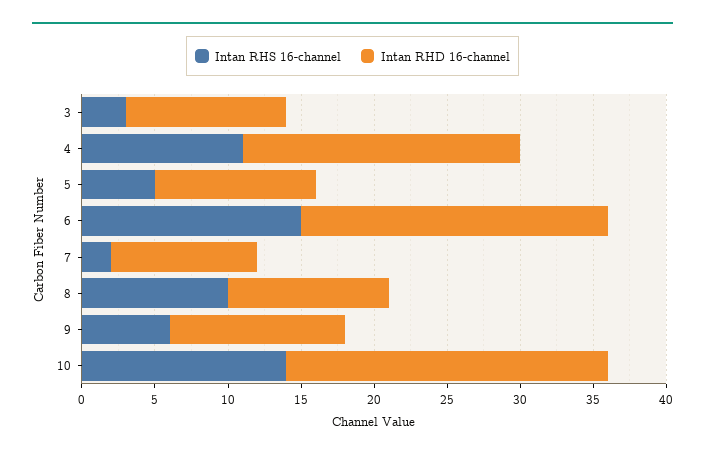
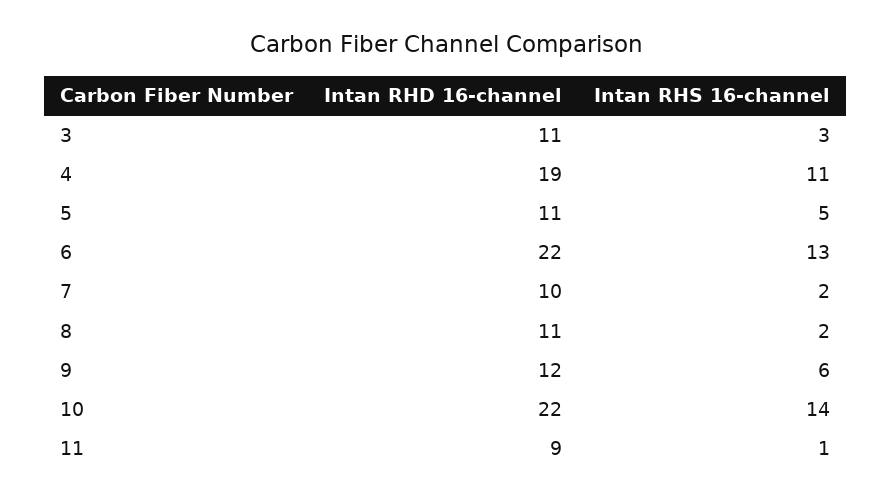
Intan RHS 16-channel, 6: 15 -> 13
Intan RHD 16-channel, 6: 21 -> 22
Intan RHS 16-channel, 8: 10 -> 2
Intan RHD 16-channel, 11: none -> 9
Intan RHS 16-channel, 11: none -> 1

